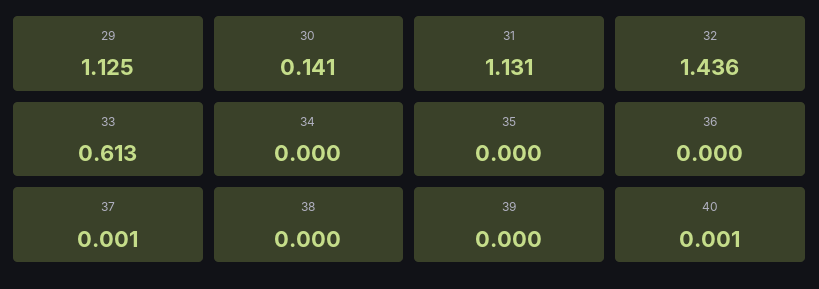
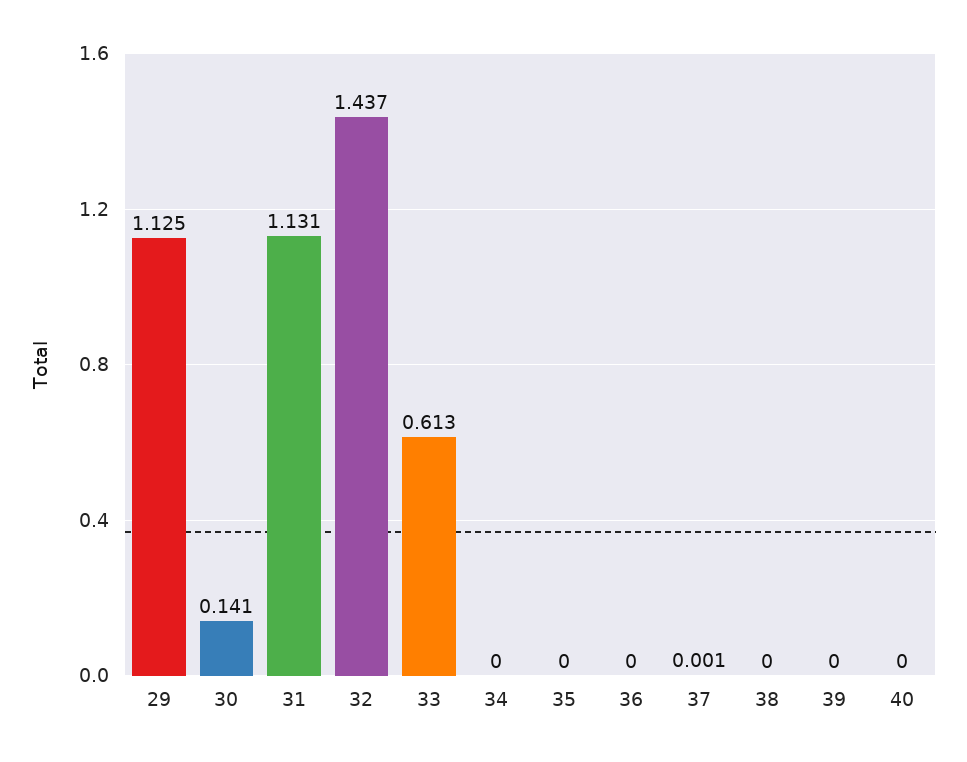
32: 1.436 -> 1.437
40: 0.001 -> 0

